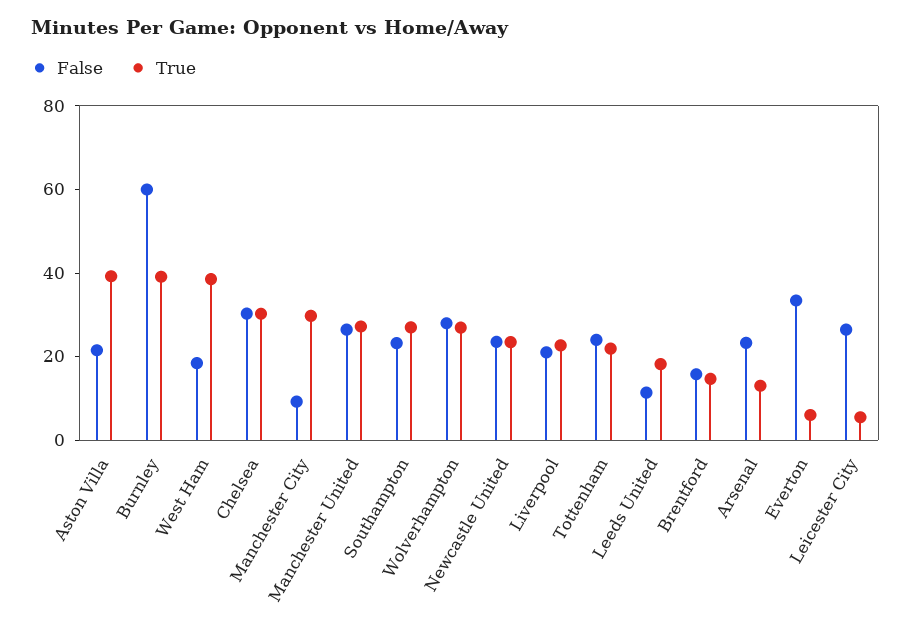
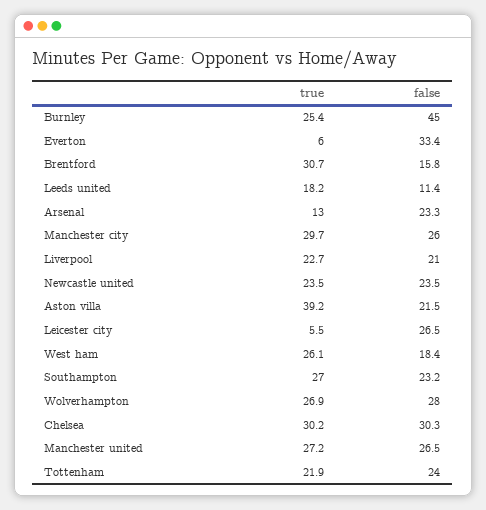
False, Burnley: 60 -> 45
True, Burnley: 40 -> 25.4
True, West Ham: 40 -> 26.1
False, Manchester City: 10 -> 26
True, Brentford: 15 -> 30.7

